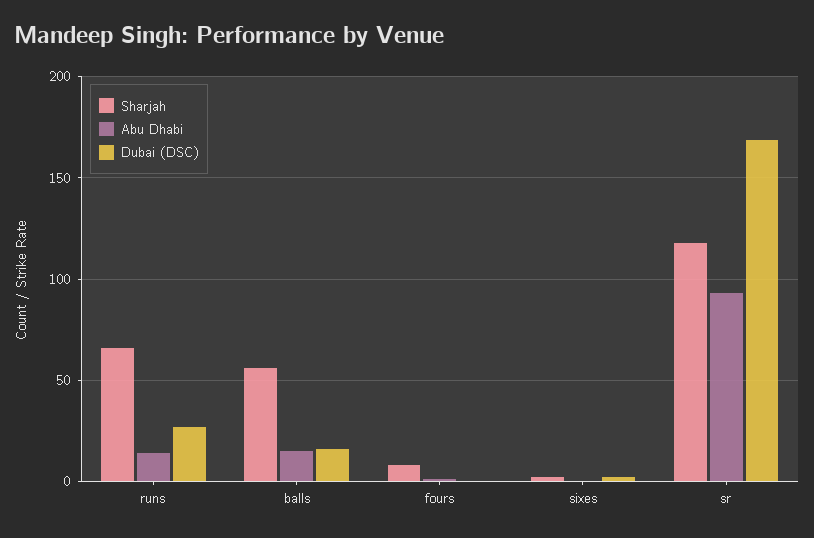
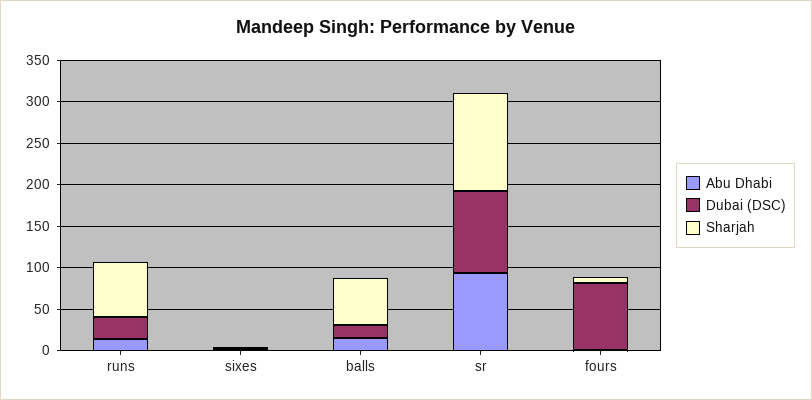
Dubai (DSC), fours: 0 -> 80
Dubai (DSC), sr: 170 -> 100

